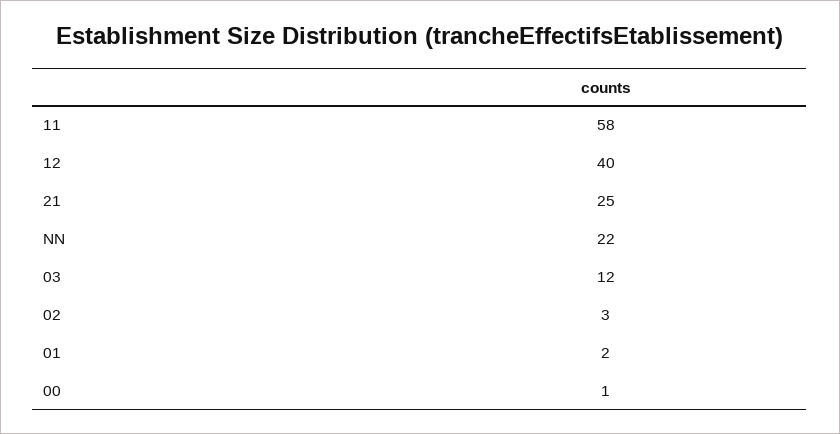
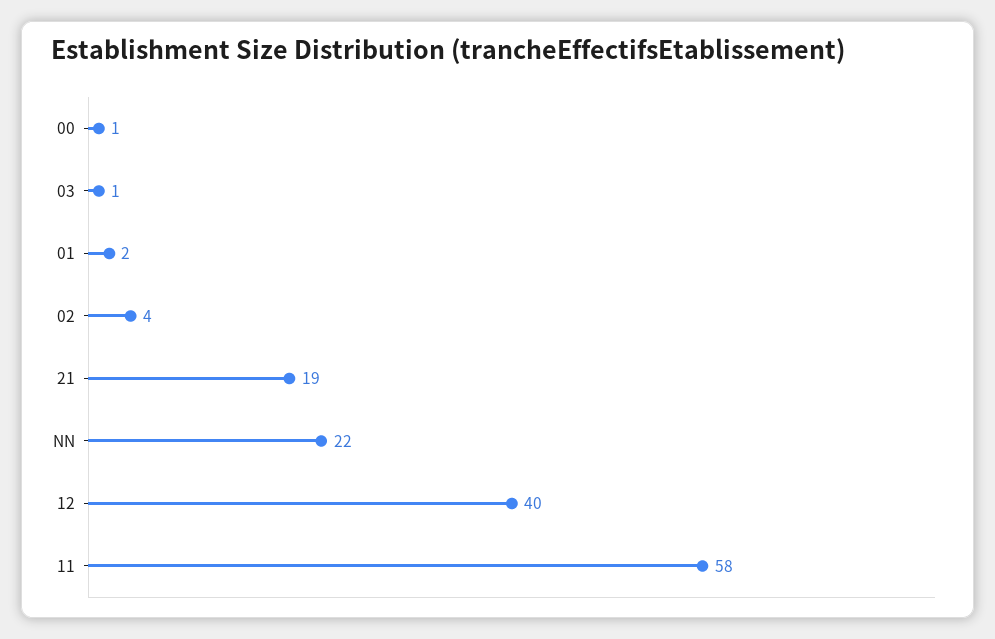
21: 25 -> 19
03: 12 -> 1
02: 3 -> 4

